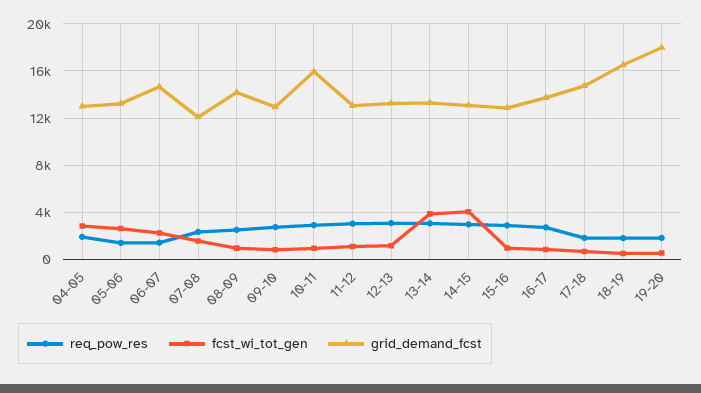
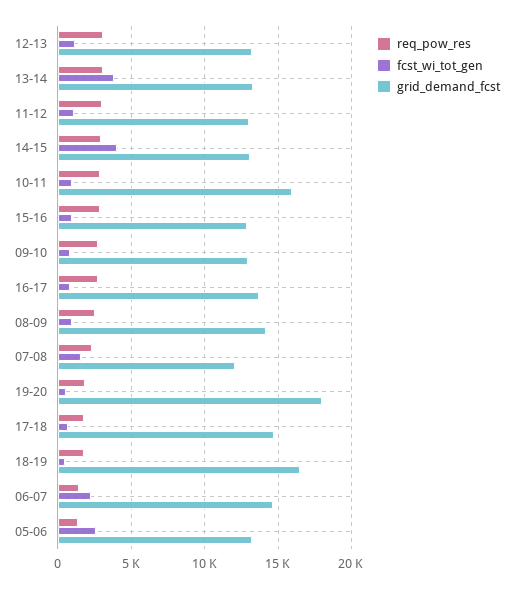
req_pow_res, 04-05: 2000 -> none
fcst_wi_tot_gen, 04-05: 3000 -> none
grid_demand_fcst, 04-05: 13000 -> none

